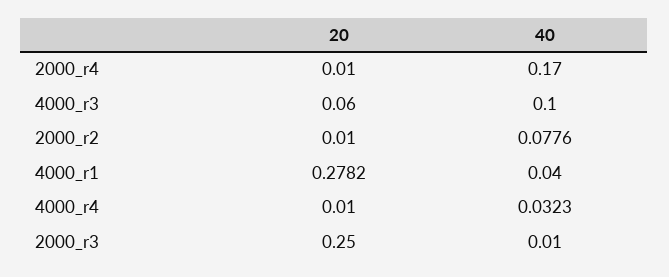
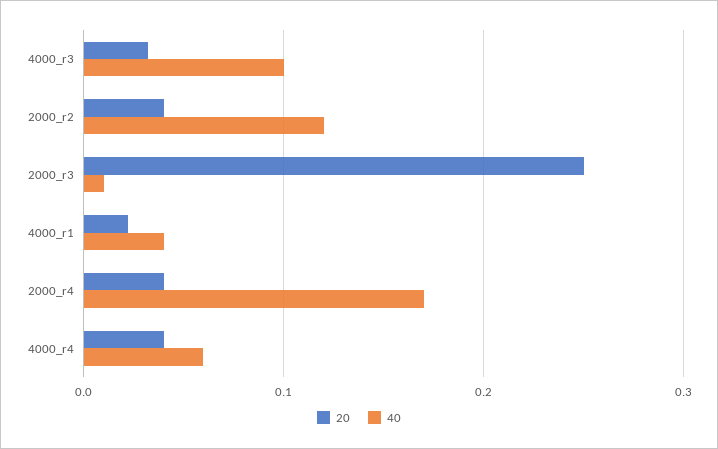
20, 2000_r4: 0.01 -> 0.04
20, 4000_r3: 0.06 -> 0.03
20, 2000_r2: 0.01 -> 0.04
40, 2000_r2: 0.0776 -> 0.12
20, 4000_r1: 0.2782 -> 0.02
20, 4000_r4: 0.01 -> 0.04
40, 4000_r4: 0.0323 -> 0.06

